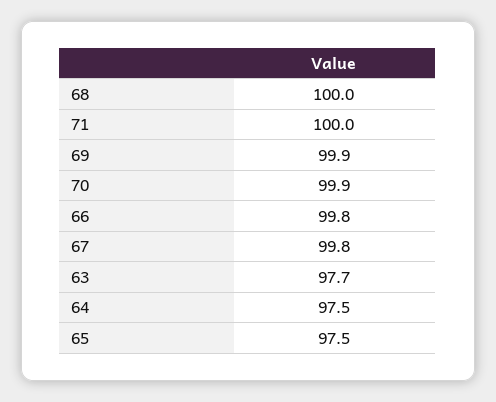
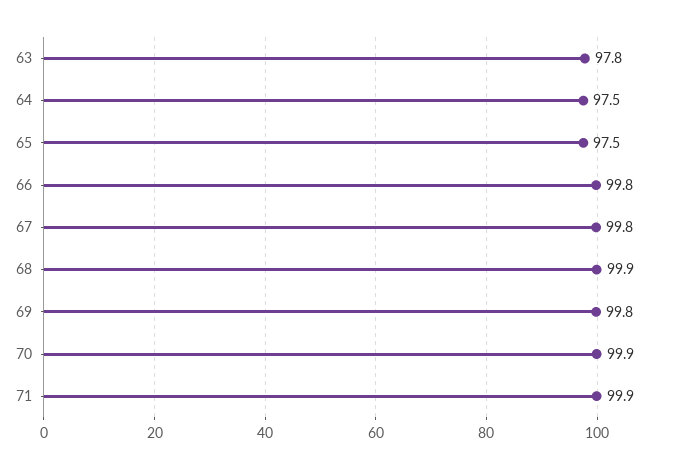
68: 100 -> 99.9
71: 100 -> 99.9
69: 99.9 -> 99.8
63: 97.7 -> 97.8

